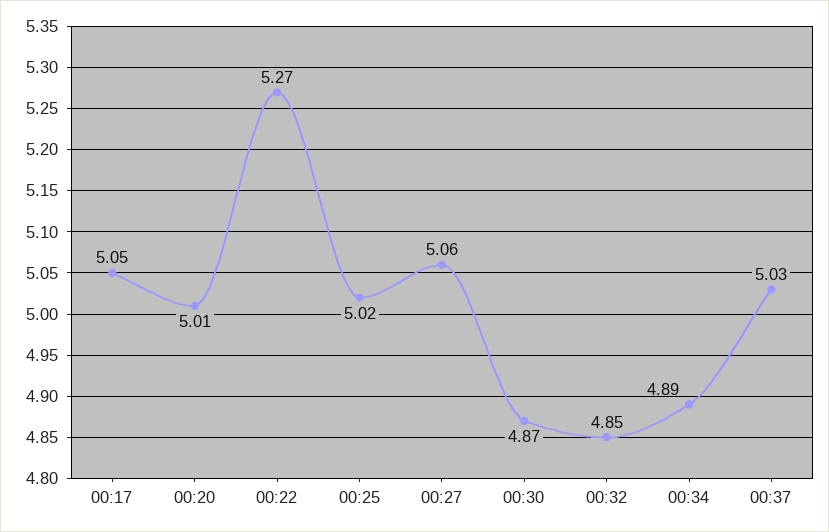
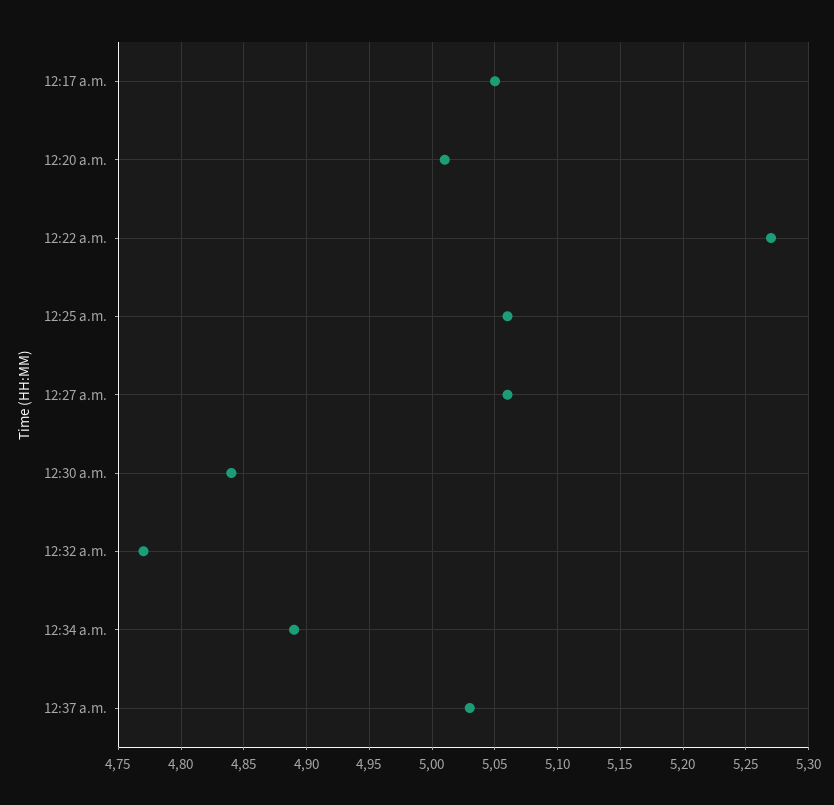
00:25: 5.02 -> 5.06
00:30: 4.87 -> 4.84
00:32: 4.85 -> 4.77

